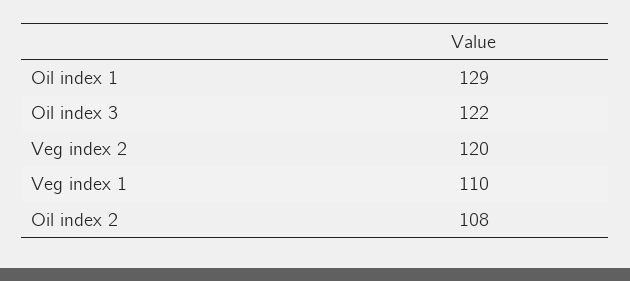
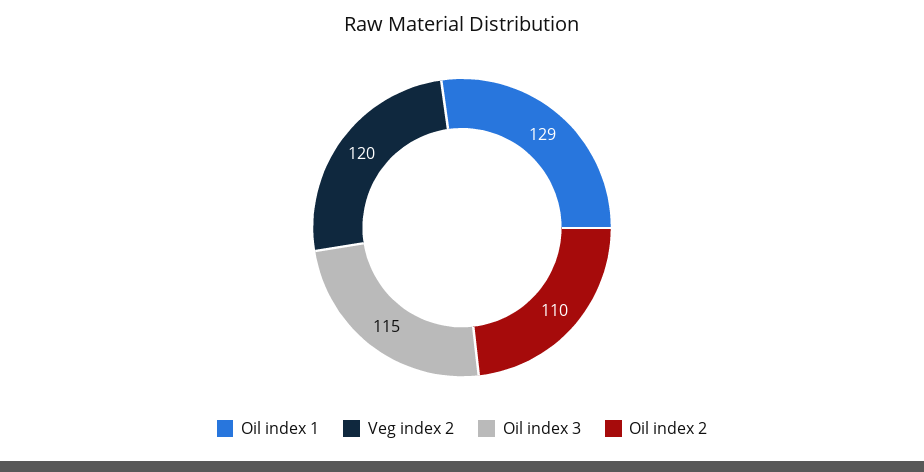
Oil index 3: 122 -> 115
Veg index 1: 110 -> none
Oil index 2: 108 -> 110

